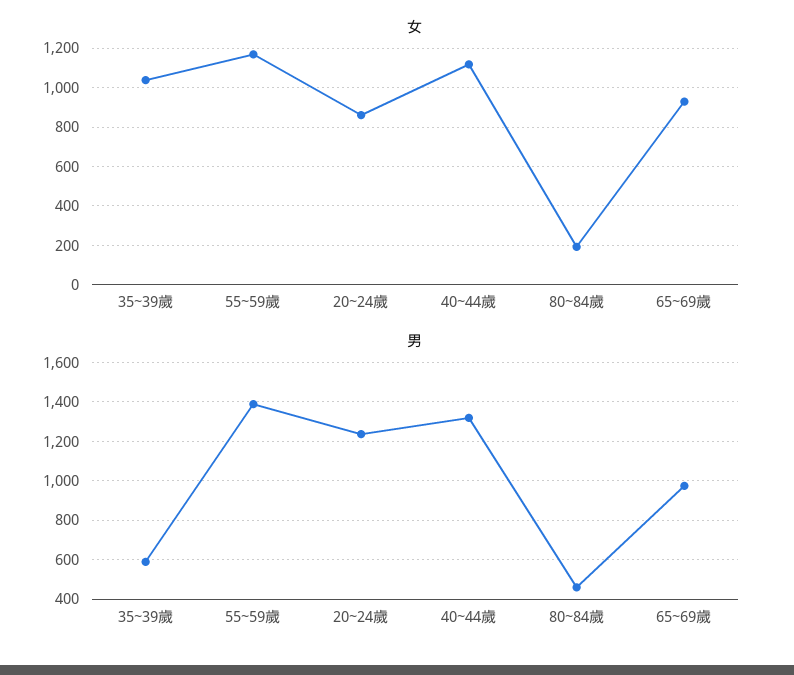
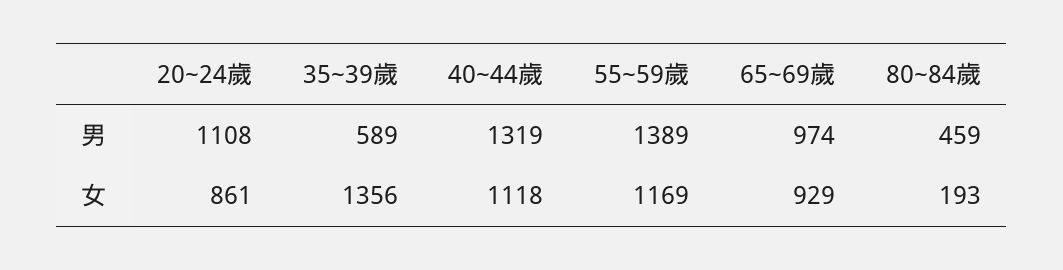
女, 35~39歲: 1050 -> 1356
男, 20~24歲: 1250 -> 1108

